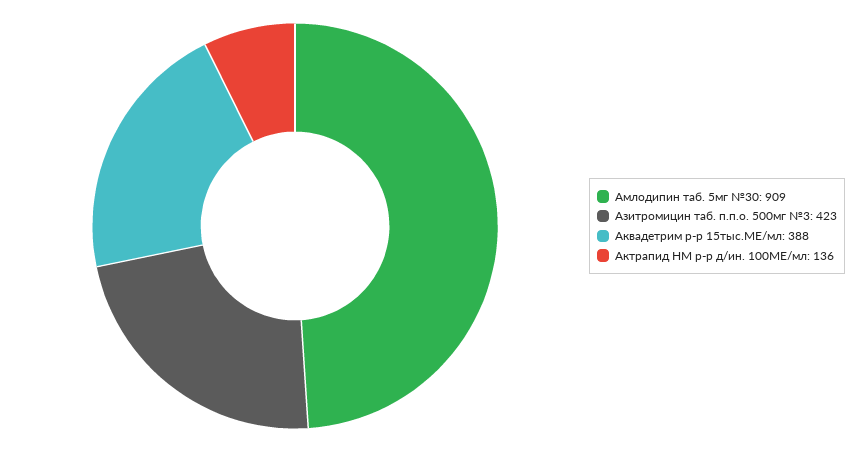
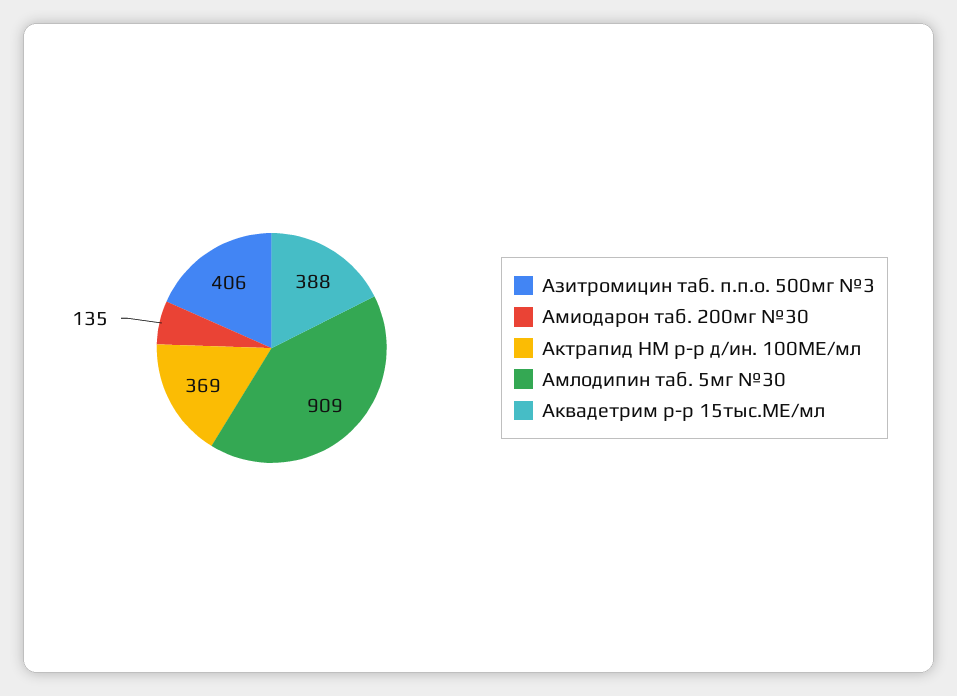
Азитромицин таб. п.п.о. 500мг №3: 423 -> 406
Актрапид HM р-р д/ин. 100МЕ/мл: 136 -> 369
Амиодарон таб. 200мг №30: none -> 135

